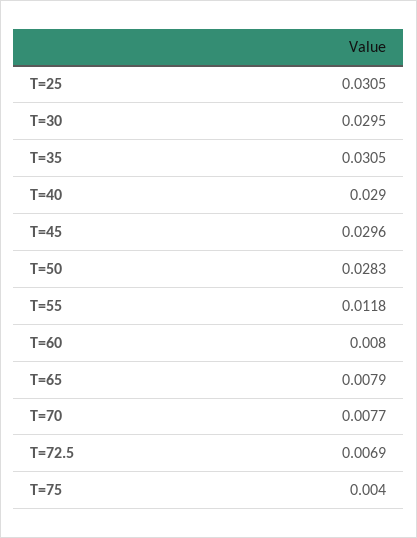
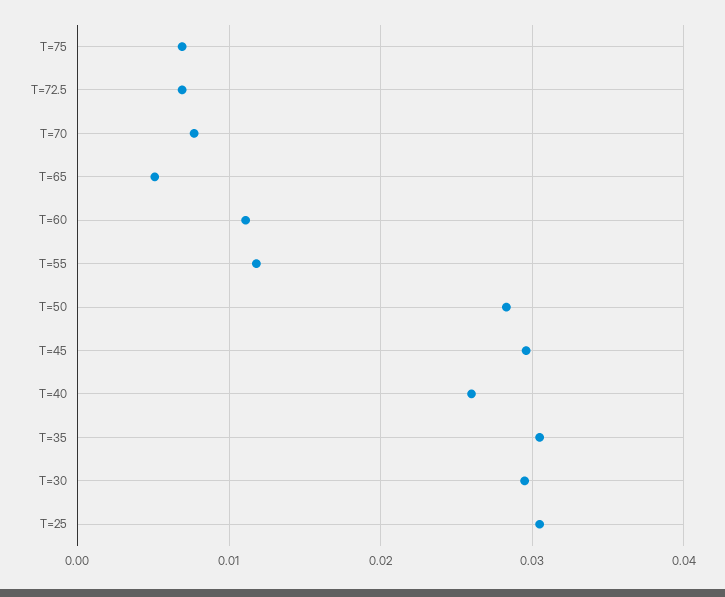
T=40: 0.029 -> 0.026
T=60: 0.008 -> 0.011
T=65: 0.0079 -> 0.005
T=75: 0.004 -> 0.007

